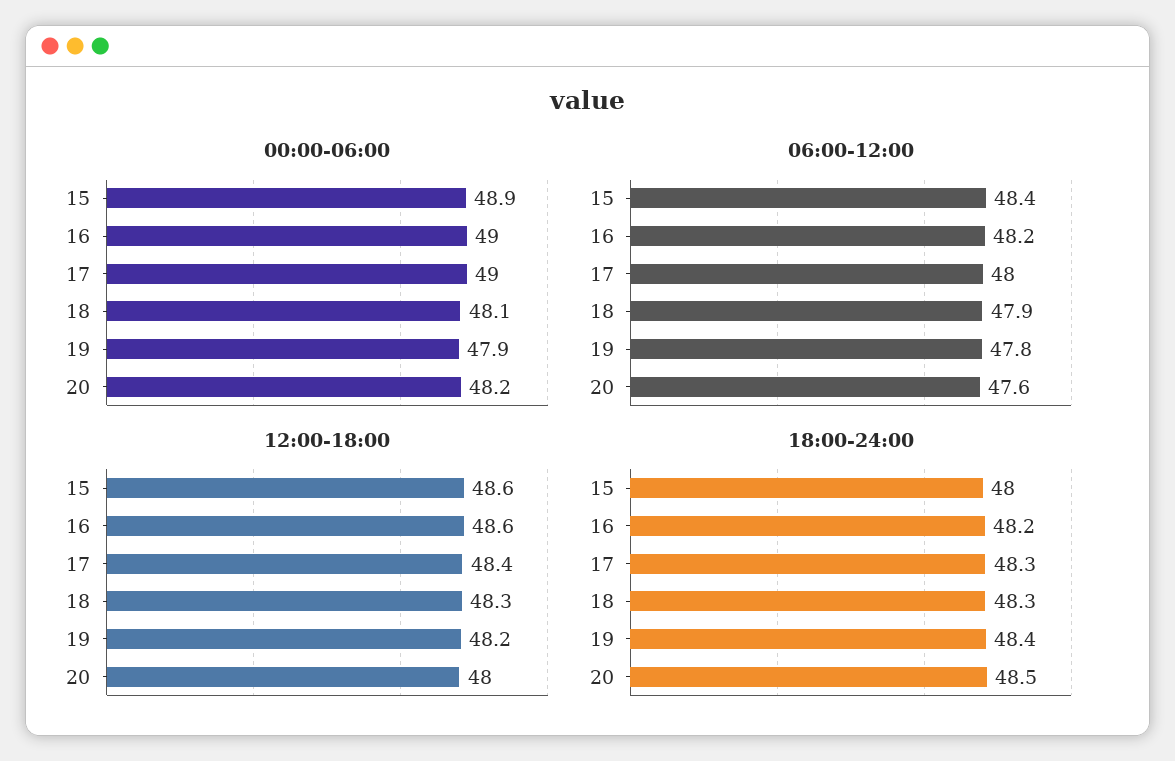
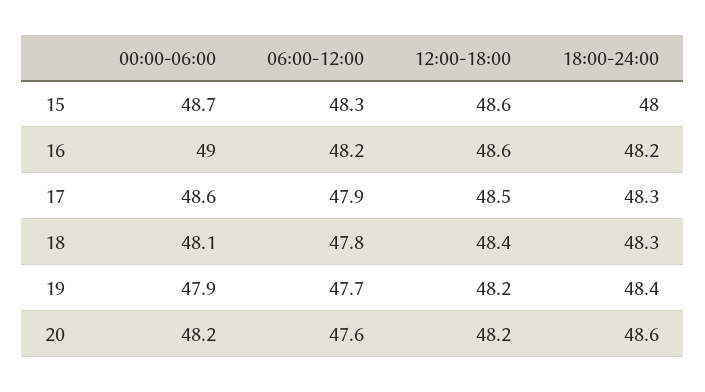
00:00-06:00, 15: 48.9 -> 48.7
00:00-06:00, 17: 49 -> 48.6
06:00-12:00, 15: 48.4 -> 48.3
06:00-12:00, 17: 48 -> 47.9
06:00-12:00, 18: 47.9 -> 47.8
06:00-12:00, 19: 47.8 -> 47.7
12:00-18:00, 17: 48.4 -> 48.5
12:00-18:00, 18: 48.3 -> 48.4
12:00-18:00, 20: 48 -> 48.2
18:00-24:00, 20: 48.5 -> 48.6

